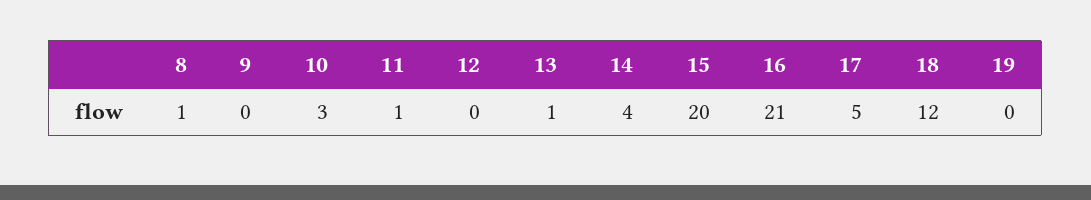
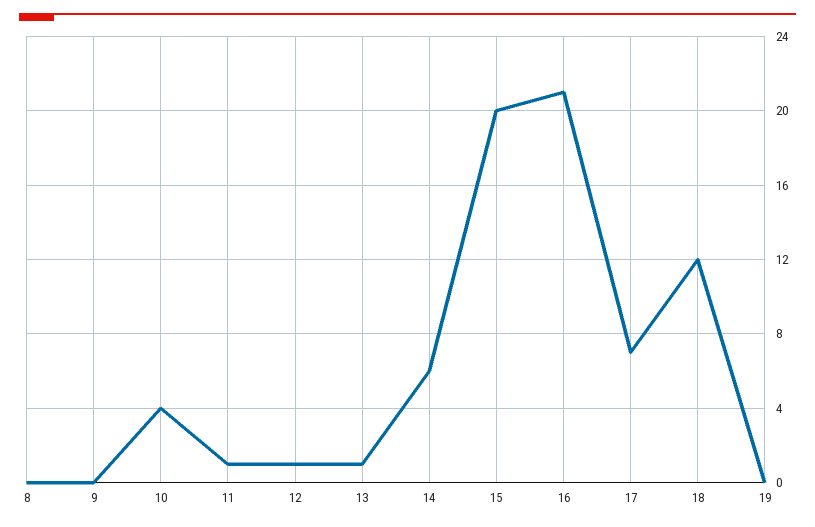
8: 1 -> 0
10: 3 -> 4
12: 0 -> 1
14: 4 -> 6
17: 5 -> 7

